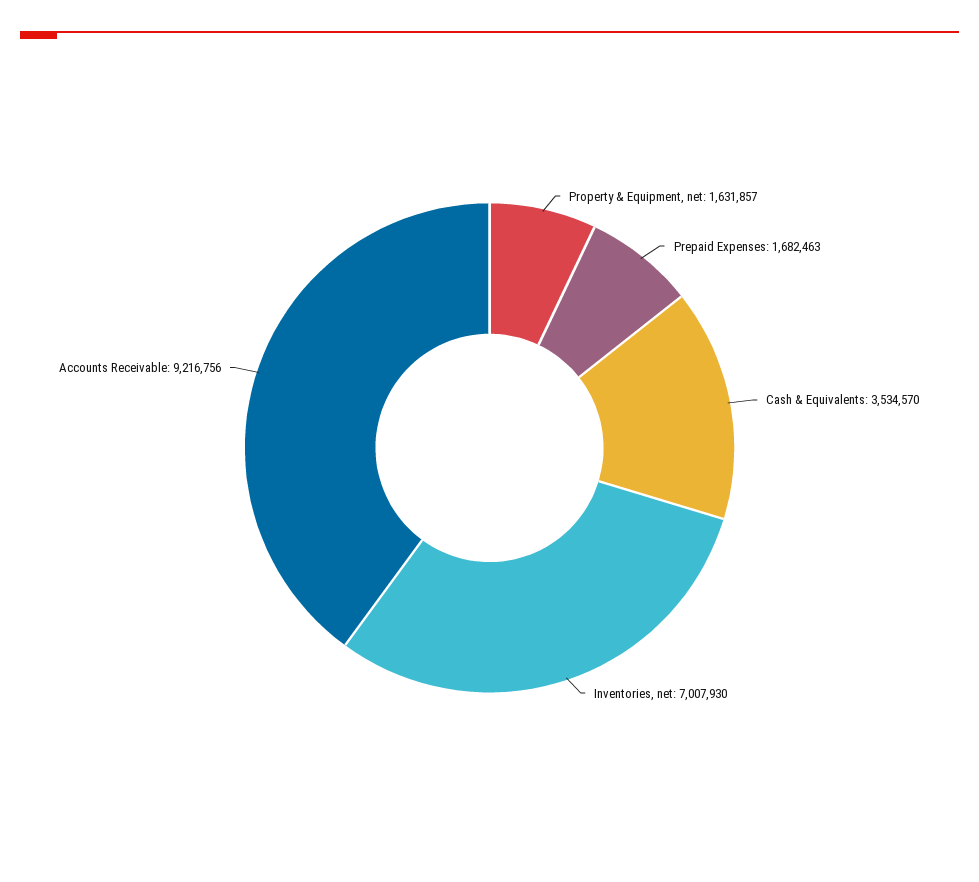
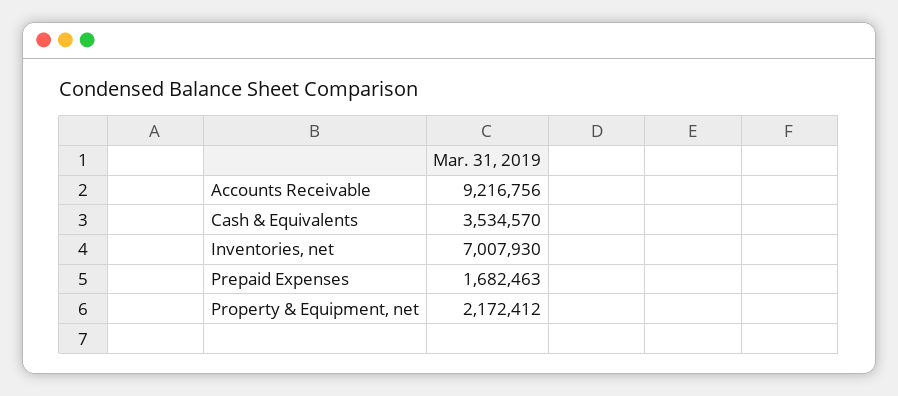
Property & Equipment, net: 1631857 -> 2172412

